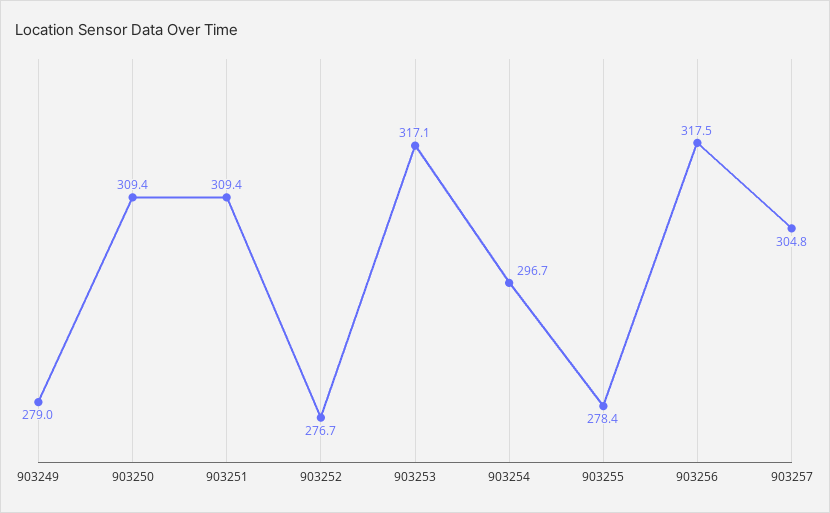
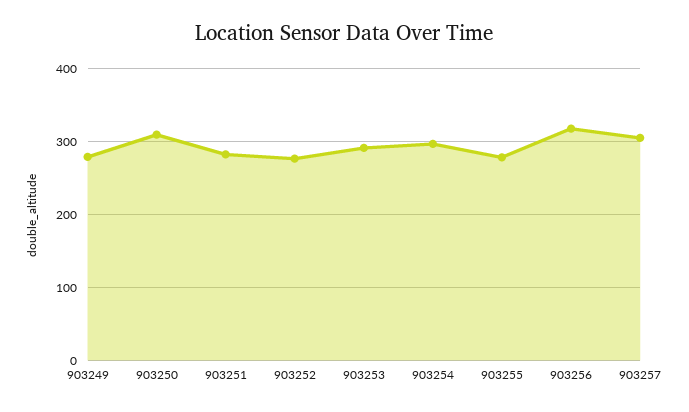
903251: 309.4 -> 280
903253: 317.1 -> 290

